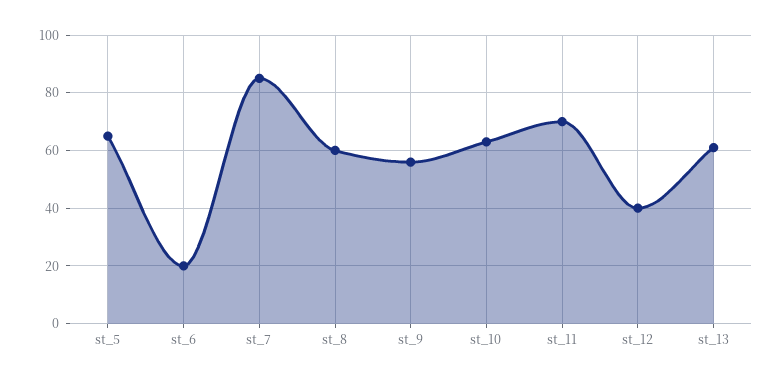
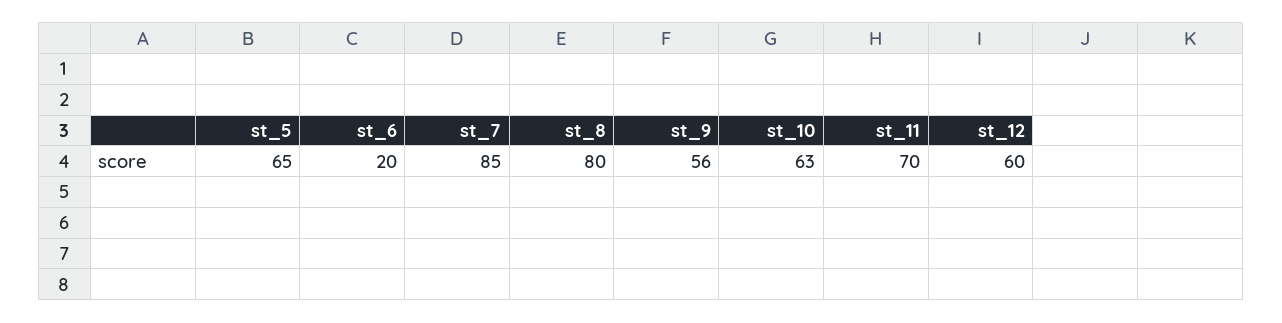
st_8: 60 -> 80
st_12: 40 -> 60
st_13: 60 -> none

